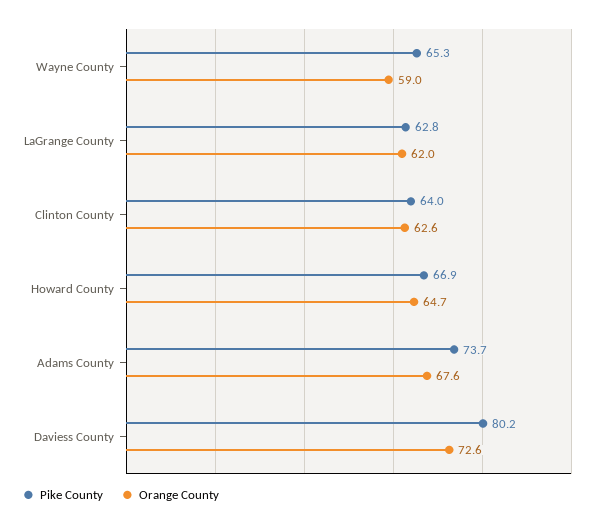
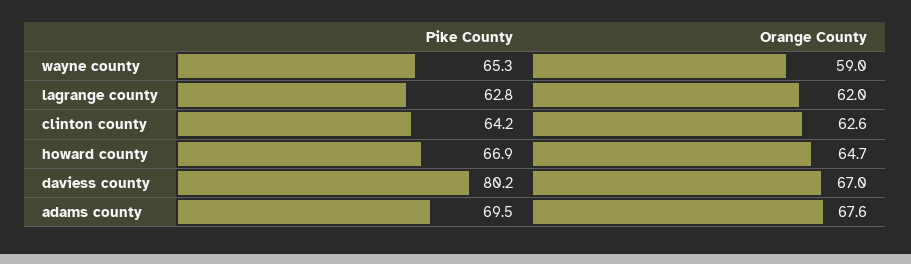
Pike County, Clinton County: 64 -> 64.2
Pike County, Adams County: 73.7 -> 69.5
Orange County, Daviess County: 72.6 -> 67

